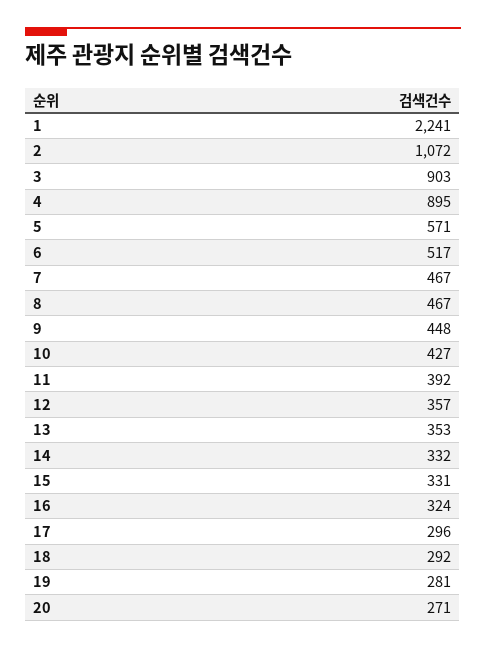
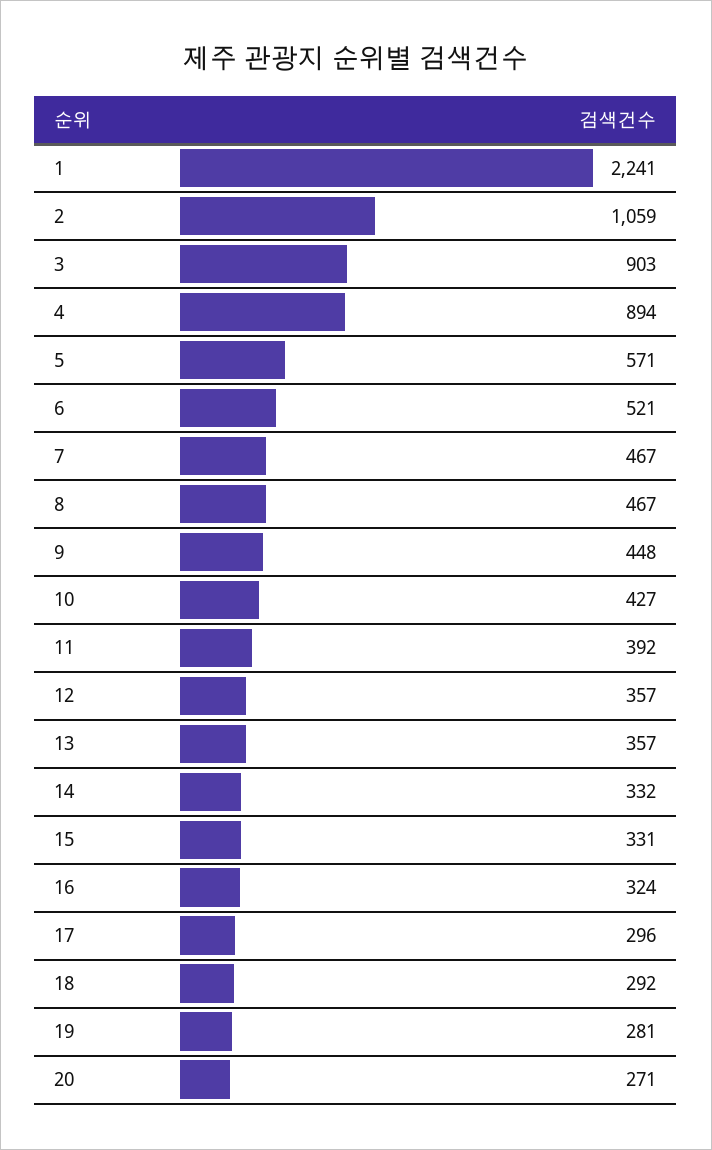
2: 1072 -> 1059
4: 895 -> 894
6: 517 -> 521
13: 353 -> 357

